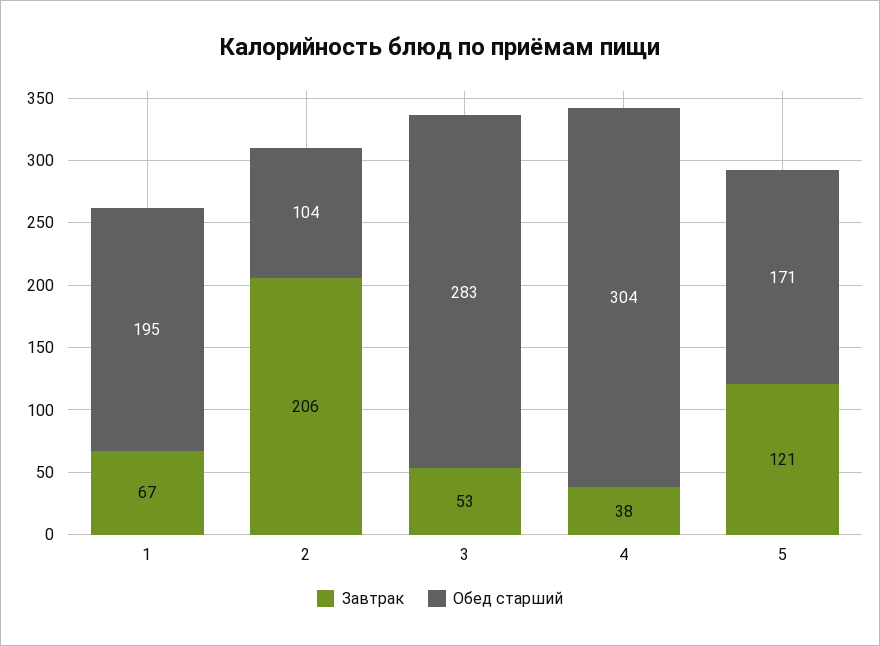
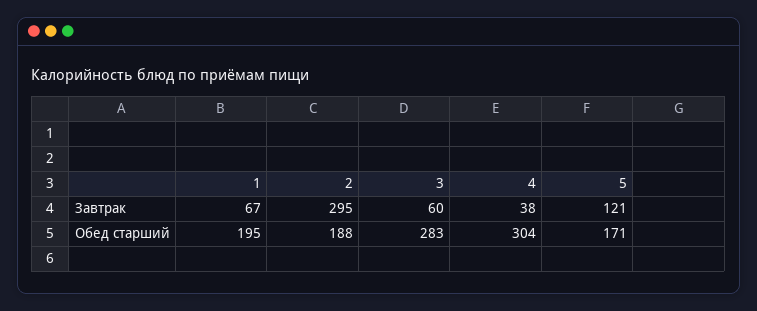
Завтрак, 2: 206 -> 295
Обед старший, 2: 104 -> 188
Завтрак, 3: 53 -> 60

